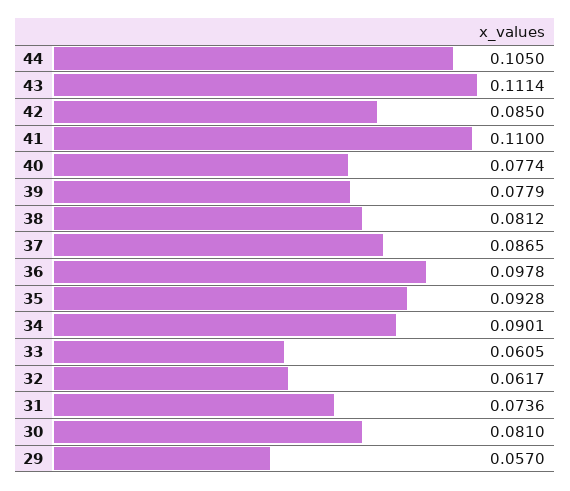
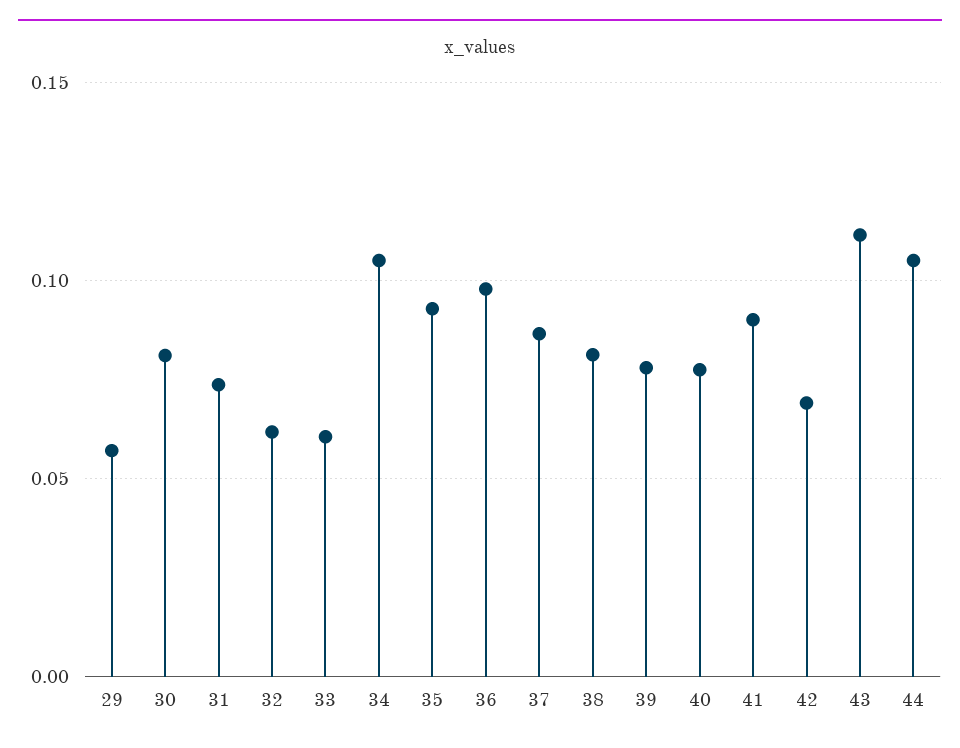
42: 0.085 -> 0.07
41: 0.11 -> 0.09
34: 0.0901 -> 0.105

